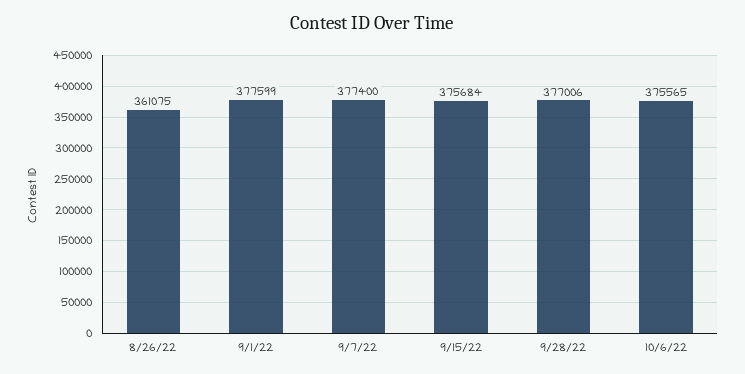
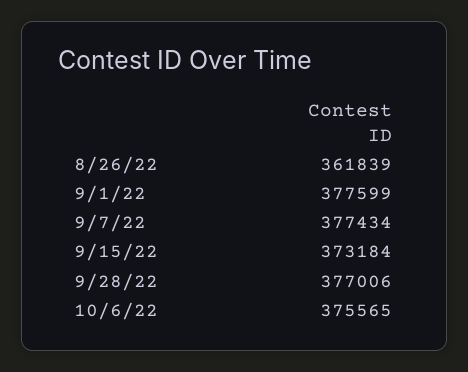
8/26/22: 361075 -> 361839
9/7/22: 377400 -> 377434
9/15/22: 375684 -> 373184

